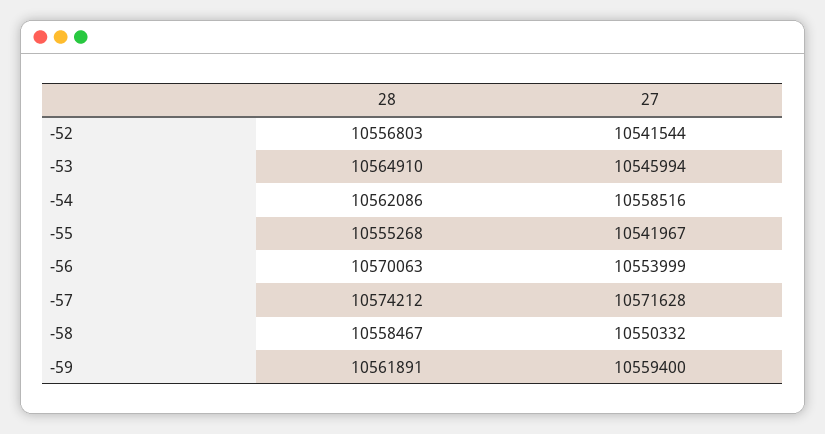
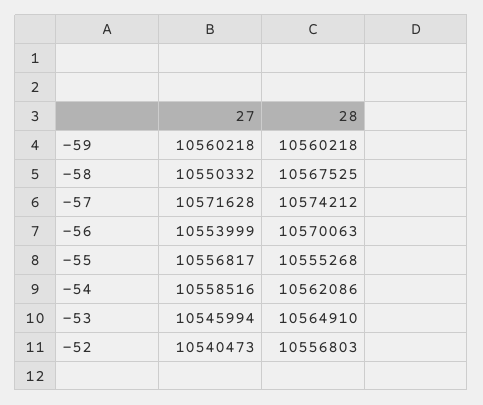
27, -52: 10541544 -> 10540473
27, -55: 10541967 -> 10556817
28, -58: 10558467 -> 10567525
28, -59: 10561891 -> 10560218
27, -59: 10559400 -> 10560218

